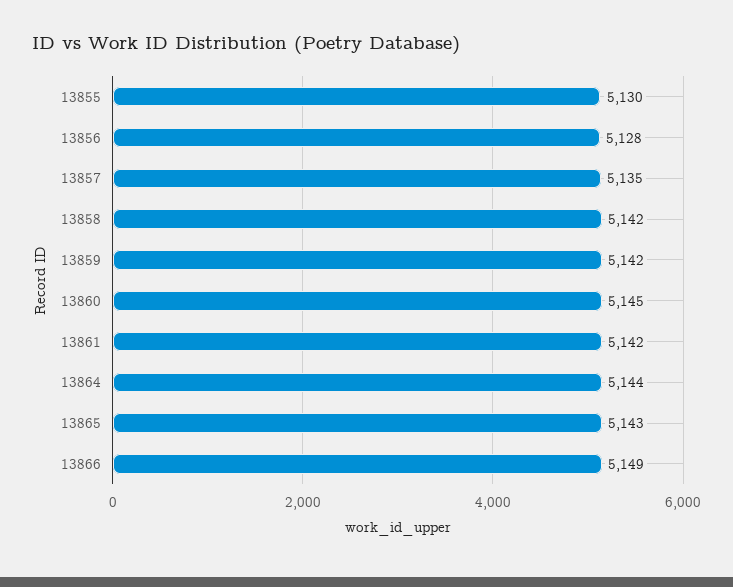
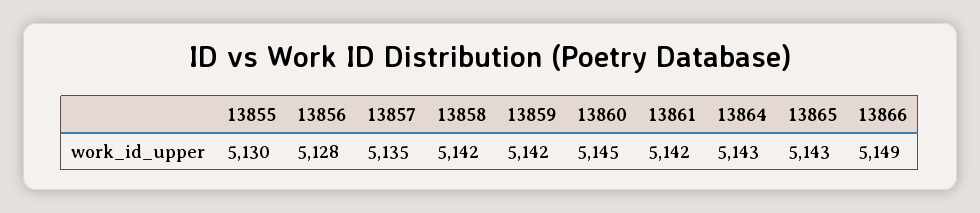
13864: 5144 -> 5143

